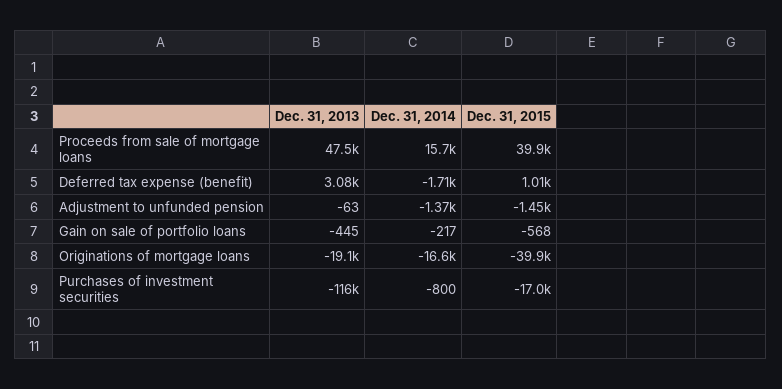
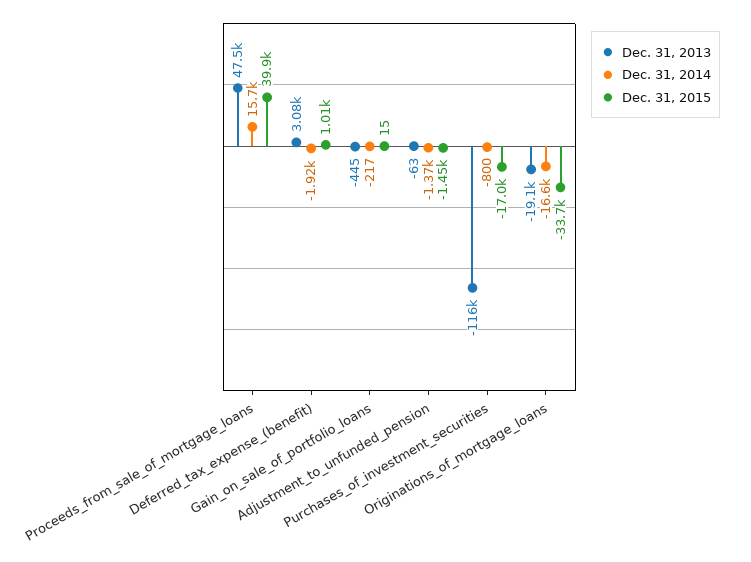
Dec. 31, 2014, Deferred tax expense (benefit): -1710 -> -1920
Dec. 31, 2015, Gain on sale of portfolio loans: -568 -> 15
Dec. 31, 2015, Originations of mortgage loans: -39900 -> -33700

